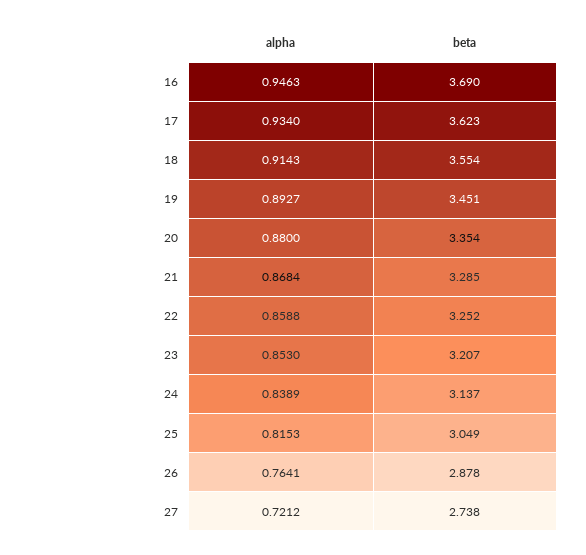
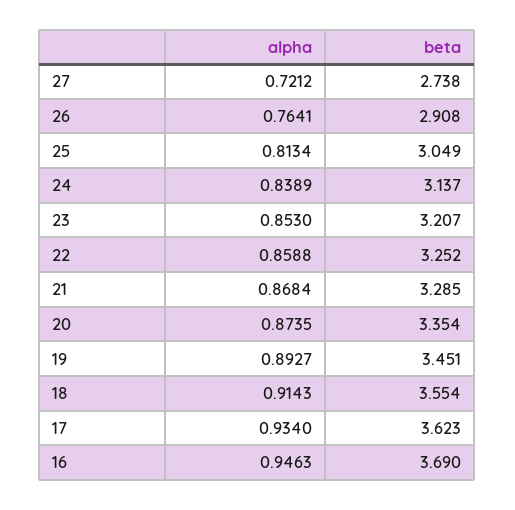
alpha, 20: 0.88 -> 0.8735
alpha, 25: 0.8153 -> 0.8134
beta, 26: 2.878 -> 2.908

